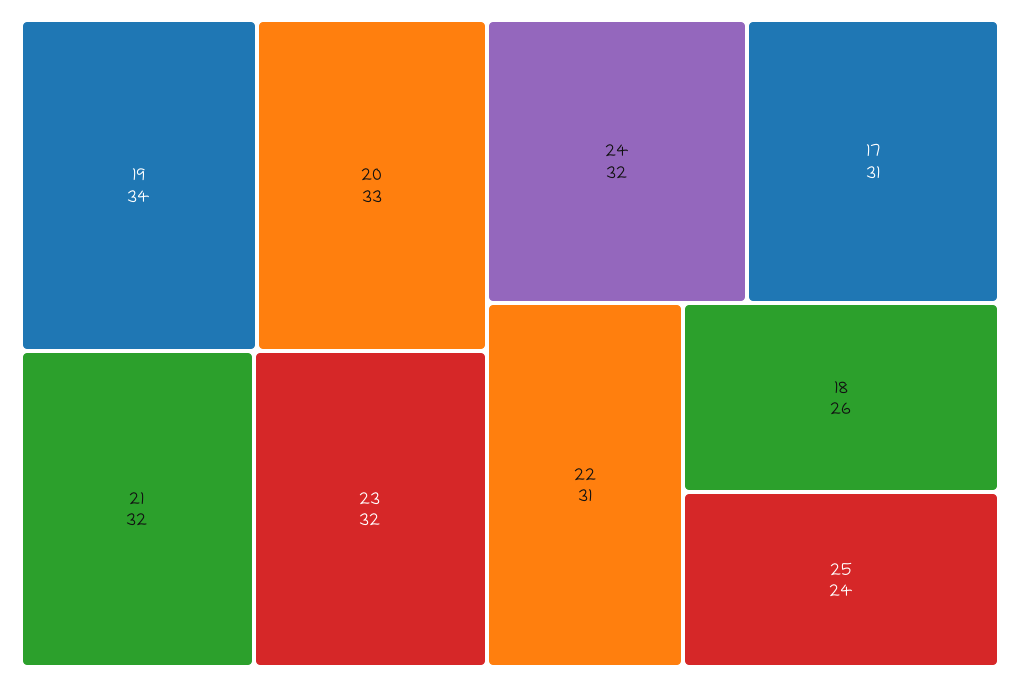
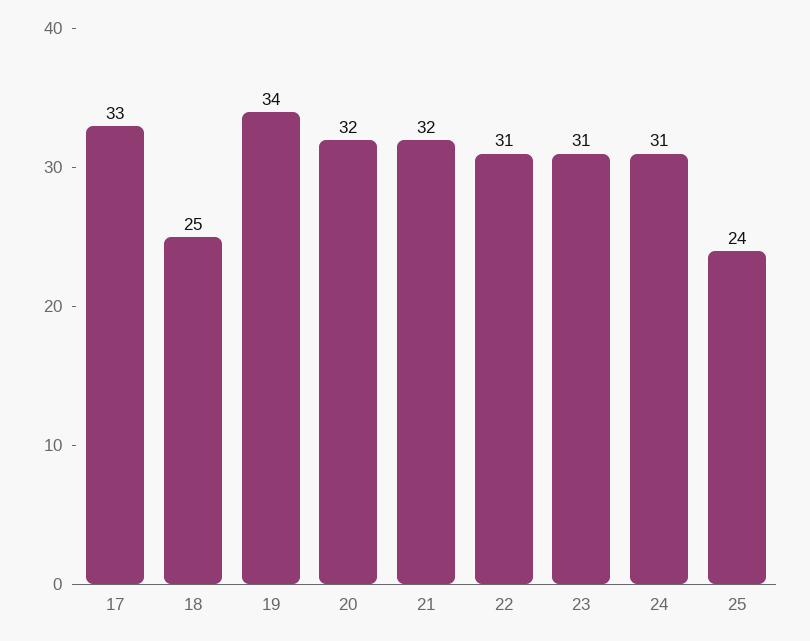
20: 33 -> 32
23: 32 -> 31
24: 32 -> 31
17: 31 -> 33
18: 26 -> 25

